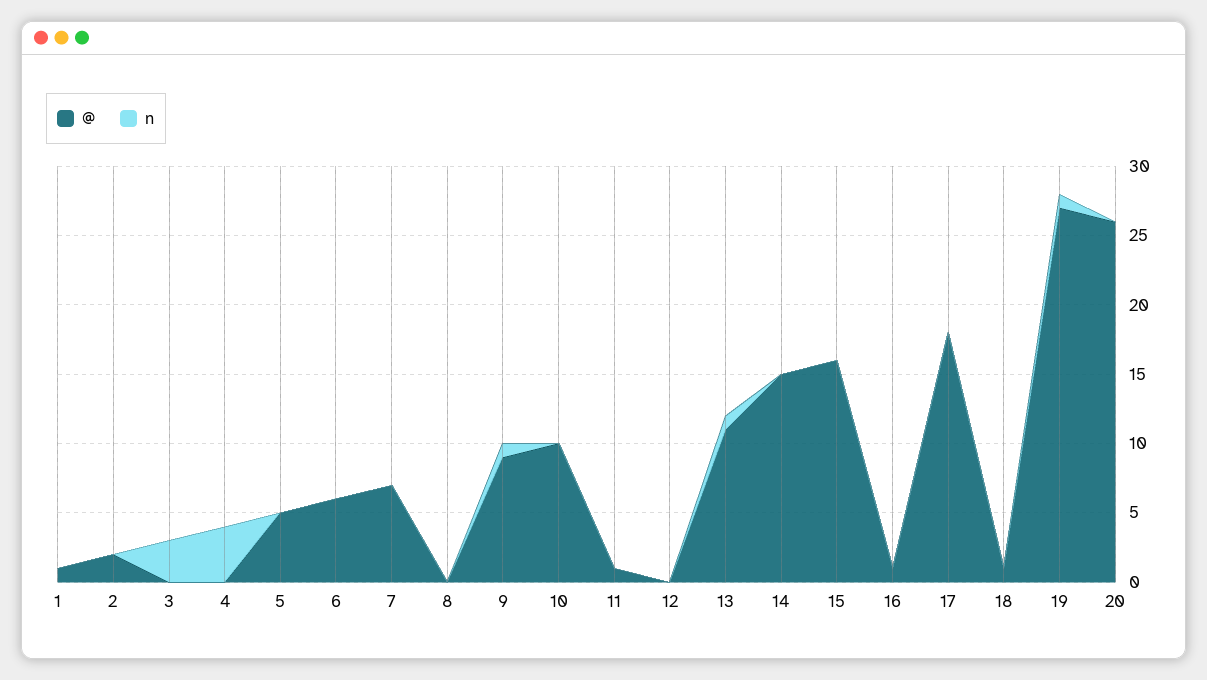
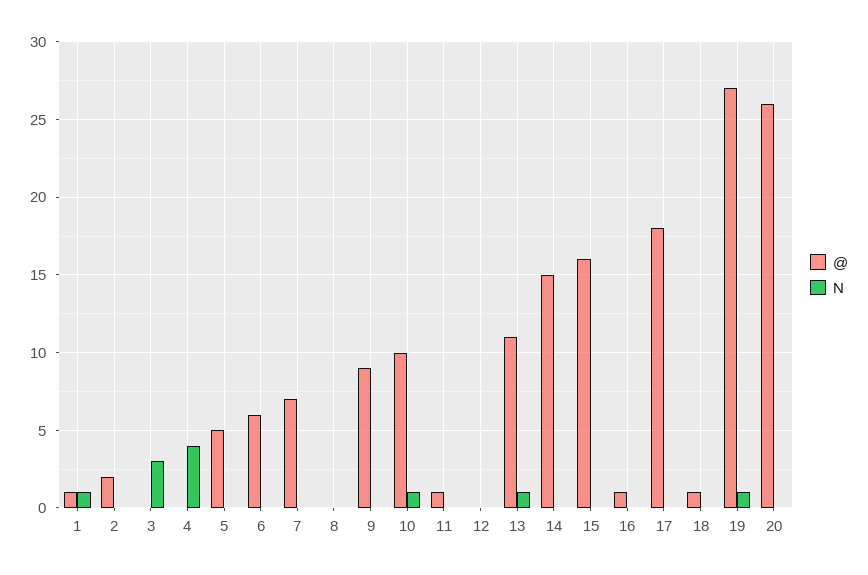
n, 1: 0 -> 1
n, 9: 1 -> 0
n, 10: 0 -> 1

